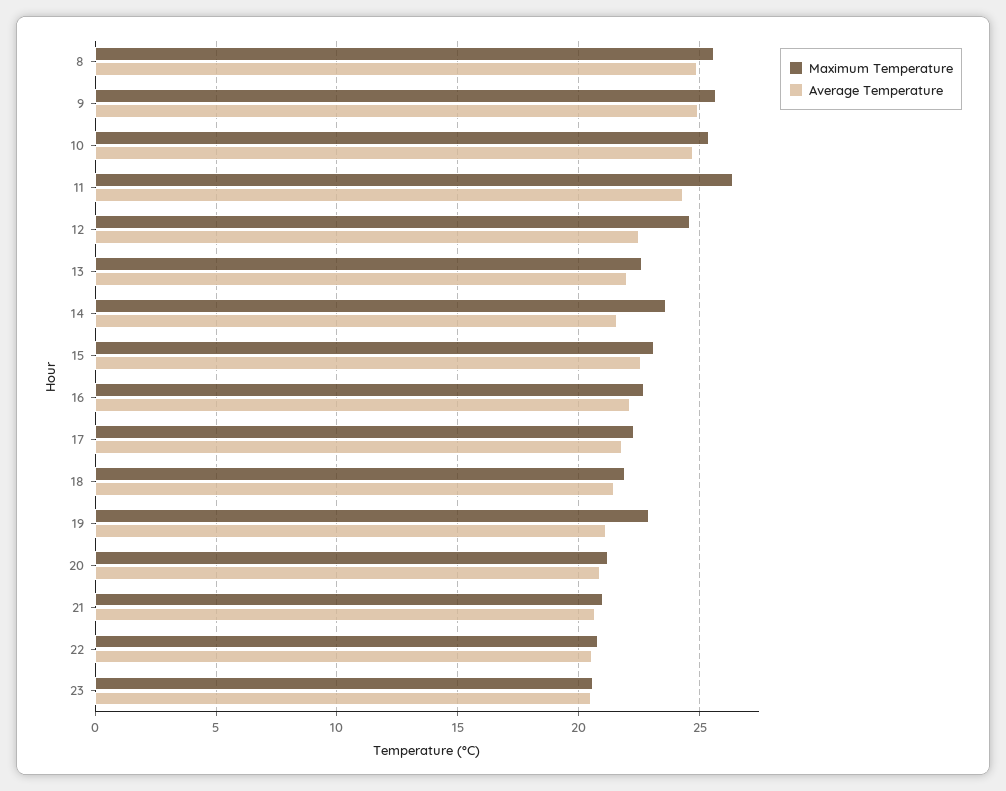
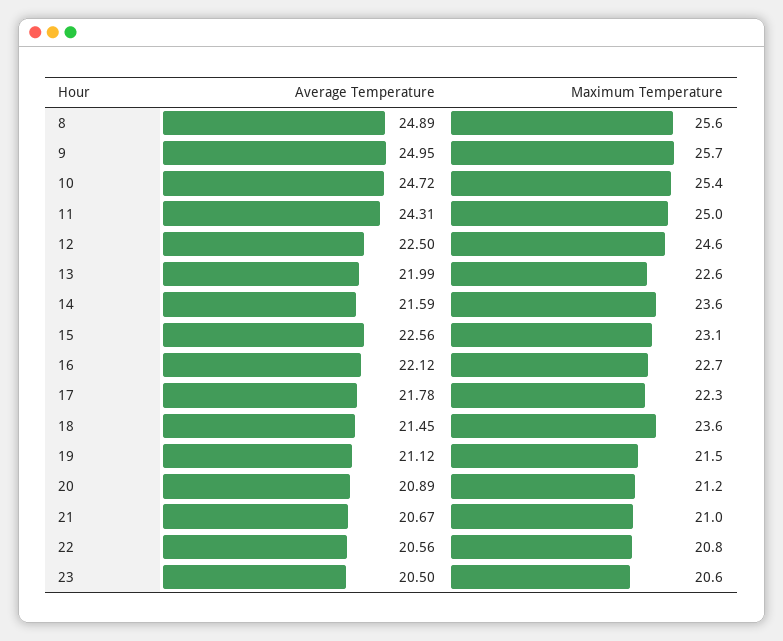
Maximum Temperature, 11: 26.5 -> 25
Maximum Temperature, 18: 22 -> 23.6
Maximum Temperature, 19: 23 -> 21.5

